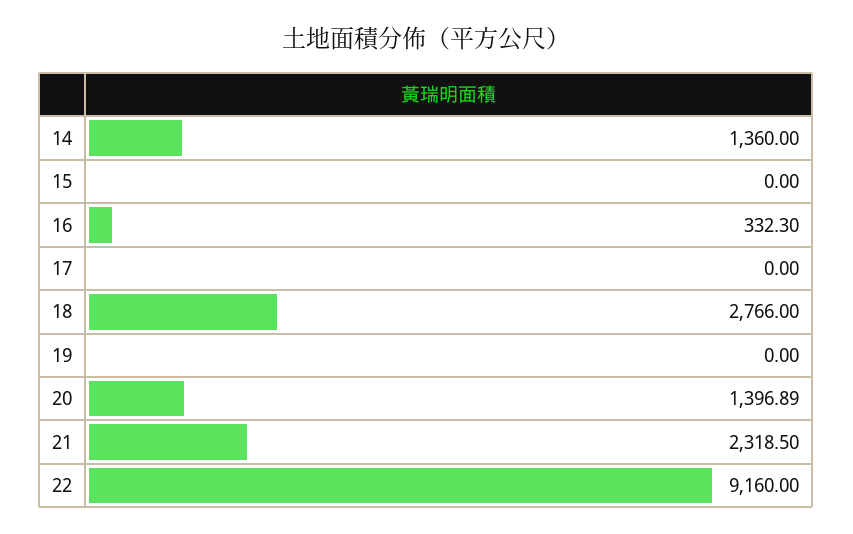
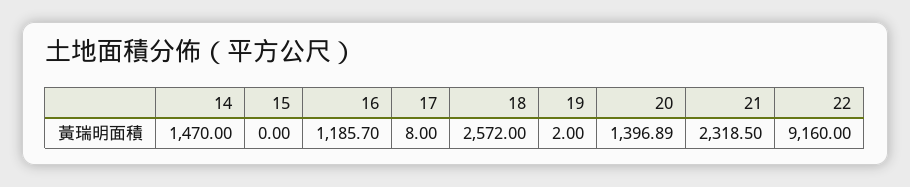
14: 1360 -> 1470
16: 332.3 -> 1185.7
17: 0 -> 8
18: 2766 -> 2572
19: 0 -> 2

